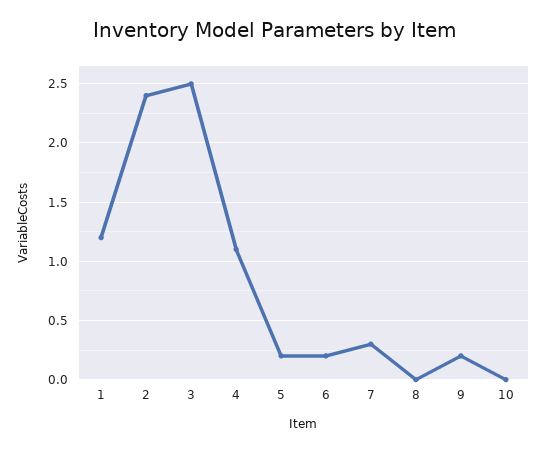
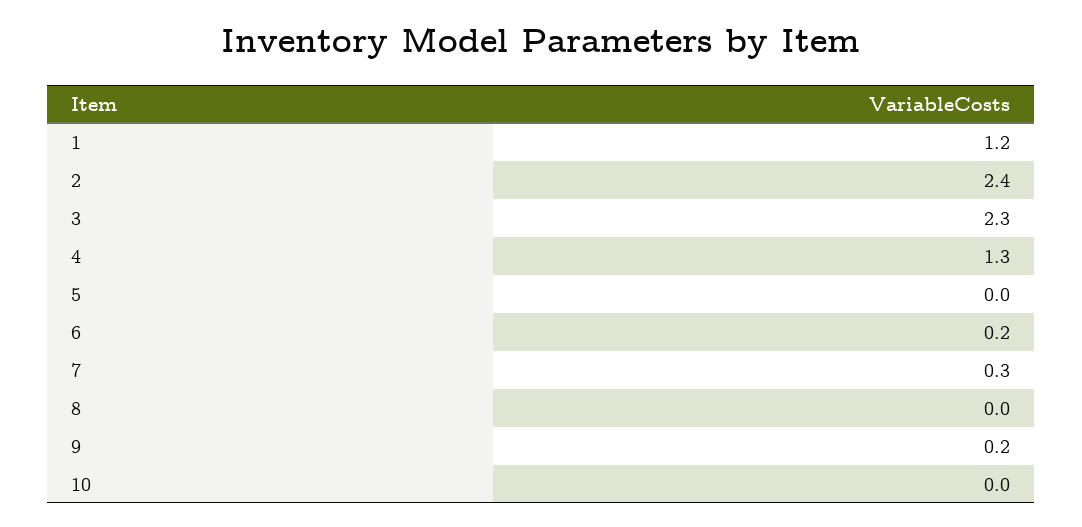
3: 2.5 -> 2.3
4: 1.1 -> 1.3
5: 0.2 -> 0

